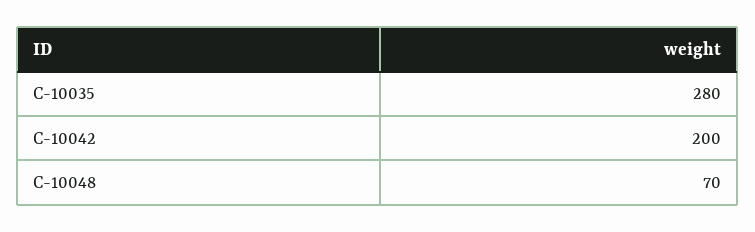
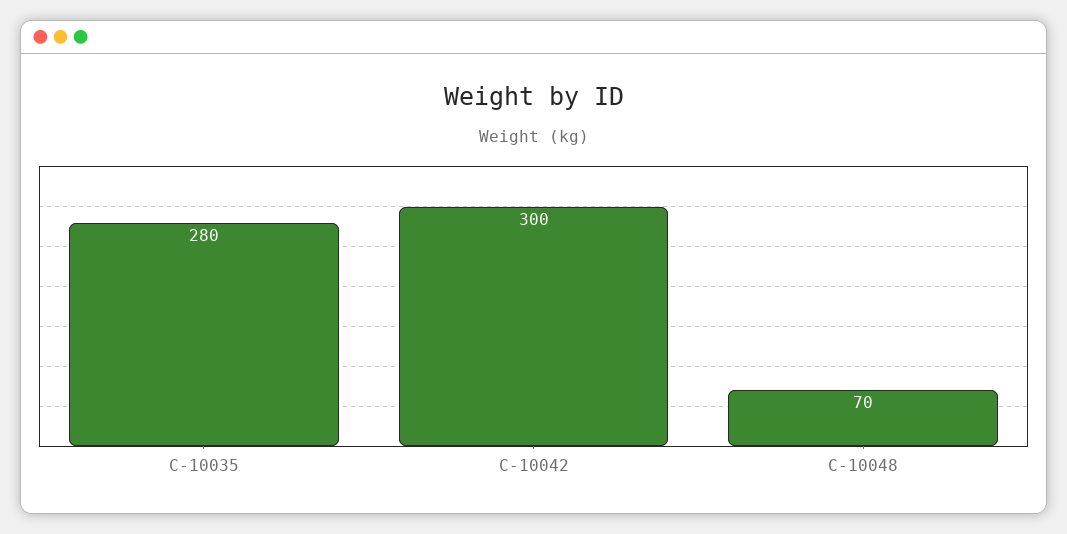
C-10042: 200 -> 300

